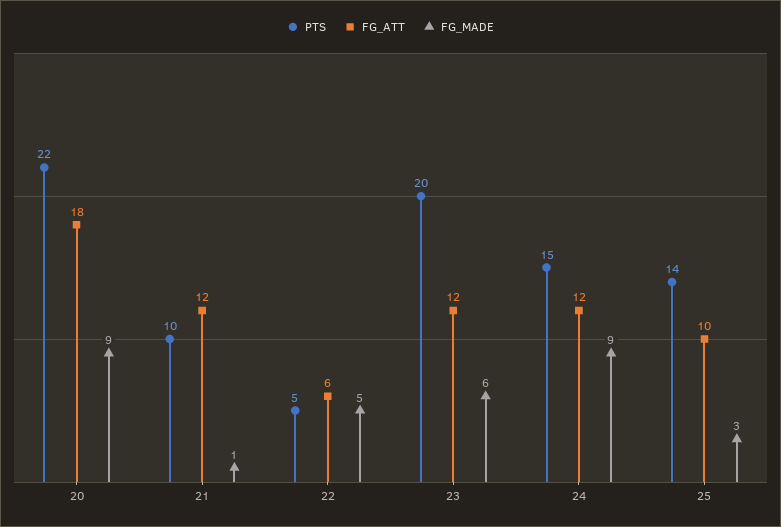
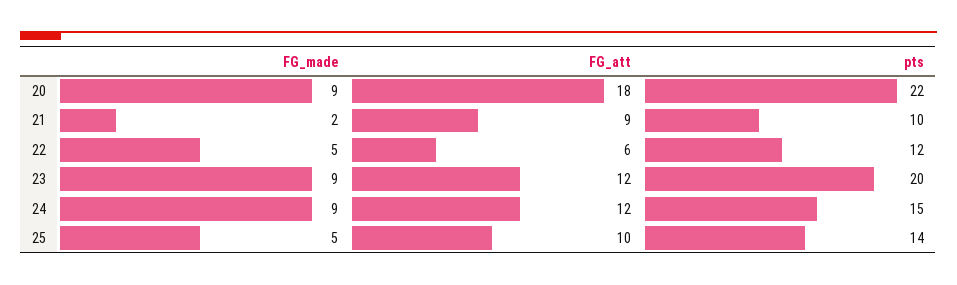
FG_ATT, 21: 12 -> 9
FG_MADE, 21: 1 -> 2
PTS, 22: 5 -> 12
FG_MADE, 23: 6 -> 9
FG_MADE, 25: 3 -> 5

